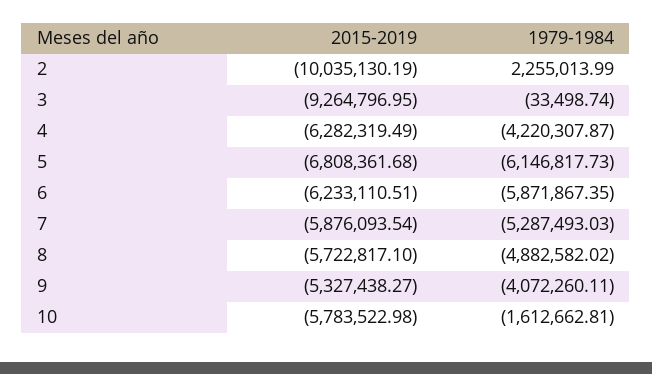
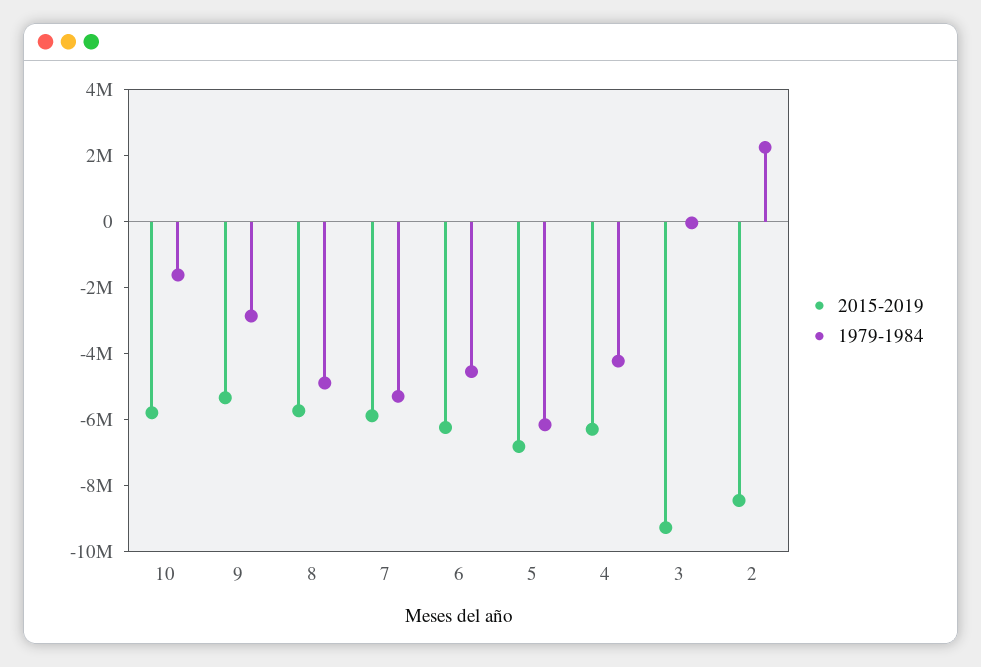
2015-2019, 2: -10035130.19 -> -8500000
1979-1984, 6: -5871867.35 -> -4500000
1979-1984, 9: -4072260.11 -> -3000000

